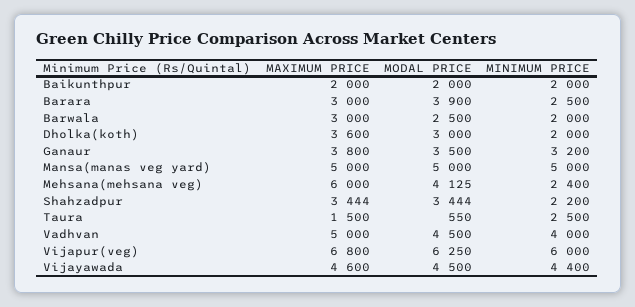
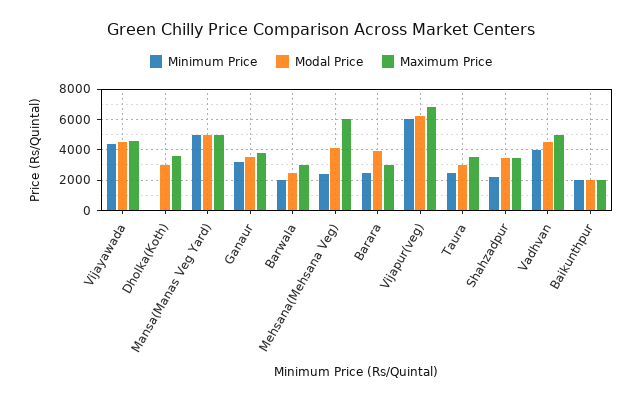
MINIMUM PRICE, Dholka(koth): 2000 -> 0
MAXIMUM PRICE, Taura: 1500 -> 3500
MODAL PRICE, Taura: 550 -> 3000

